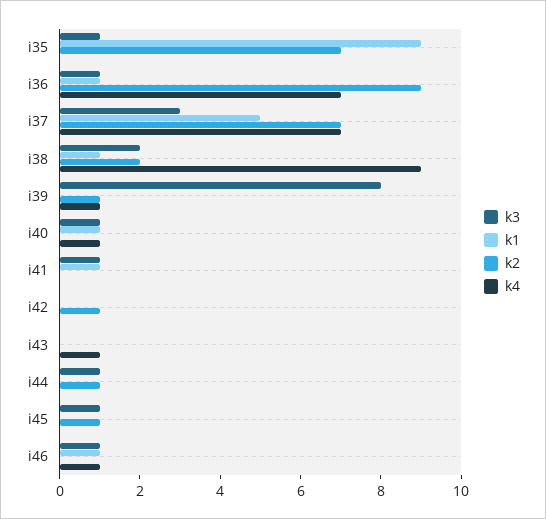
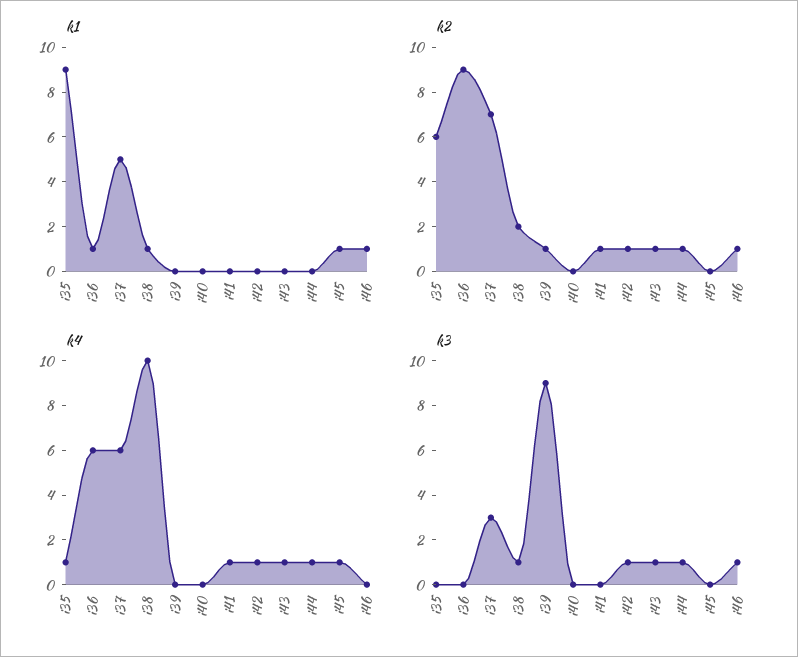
k3, i35: 1 -> 0
k2, i35: 7 -> 6
k4, i35: 0 -> 1
k3, i36: 1 -> 0
k4, i36: 7 -> 6
k4, i37: 7 -> 6
k3, i38: 2 -> 1
k4, i38: 9 -> 10
k3, i39: 8 -> 9
k4, i39: 1 -> 0
k3, i40: 1 -> 0
k1, i40: 1 -> 0
k4, i40: 1 -> 0
k3, i41: 1 -> 0
k1, i41: 1 -> 0
k2, i41: 0 -> 1
k4, i41: 0 -> 1
k3, i42: 0 -> 1
k4, i42: 0 -> 1
k3, i43: 0 -> 1
k2, i43: 0 -> 1
k4, i44: 0 -> 1
k3, i45: 1 -> 0
k1, i45: 0 -> 1
k2, i45: 1 -> 0
k4, i45: 0 -> 1
k2, i46: 0 -> 1
k4, i46: 1 -> 0

